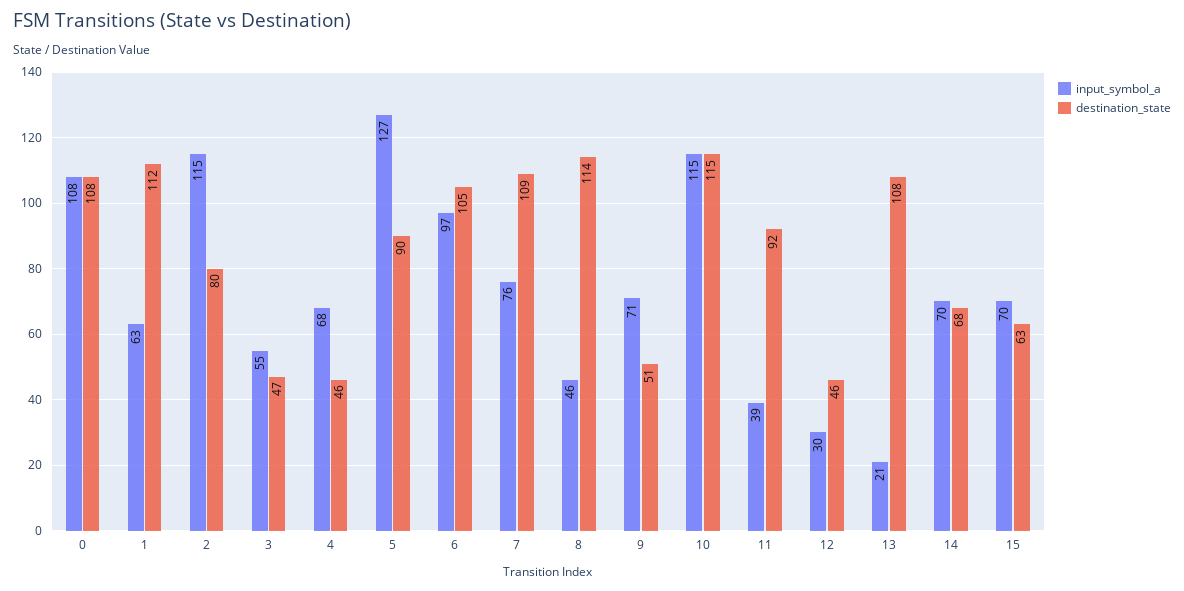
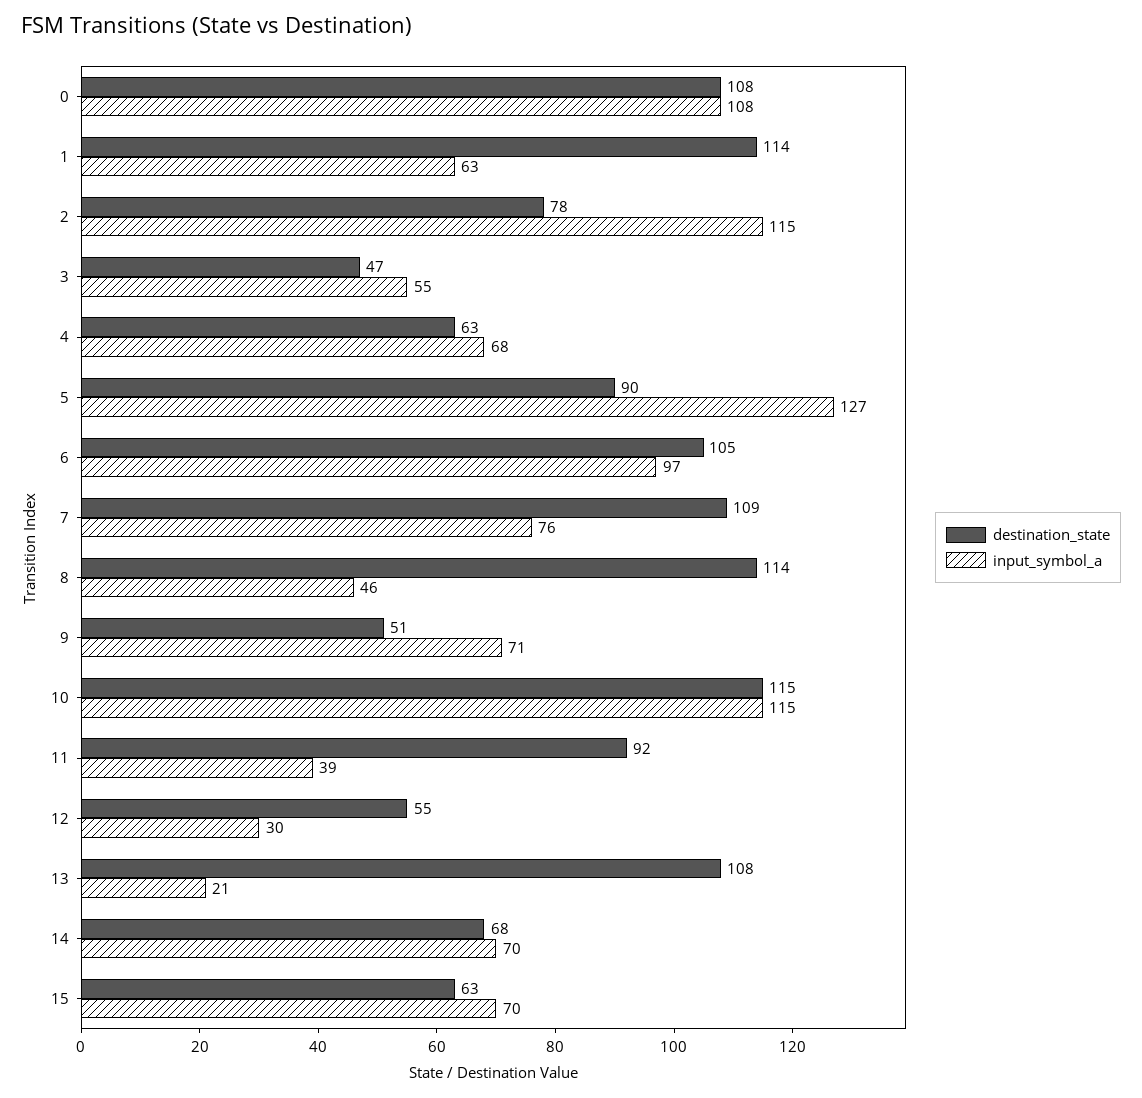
destination_state, 1: 112 -> 114
destination_state, 2: 80 -> 78
destination_state, 4: 46 -> 63
destination_state, 12: 46 -> 55

